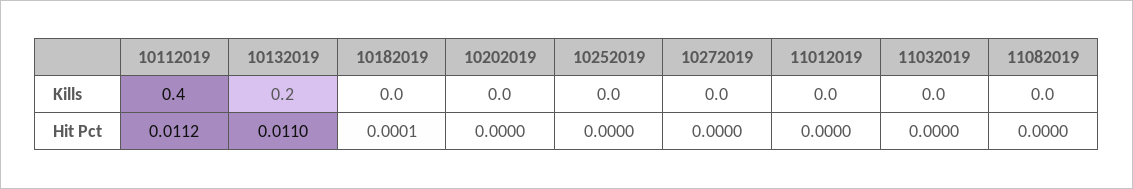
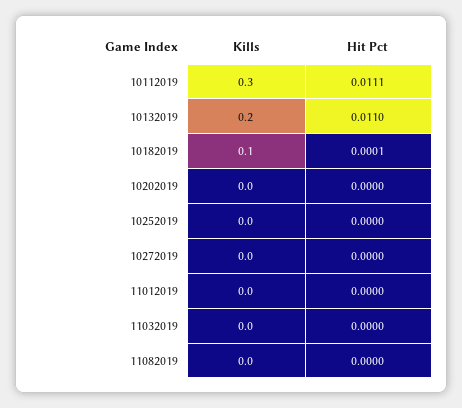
10112019, Kills: 0.4 -> 0.3
10182019, Kills: 0 -> 0.1
10112019, Hit Pct: 0.0112 -> 0.0111

